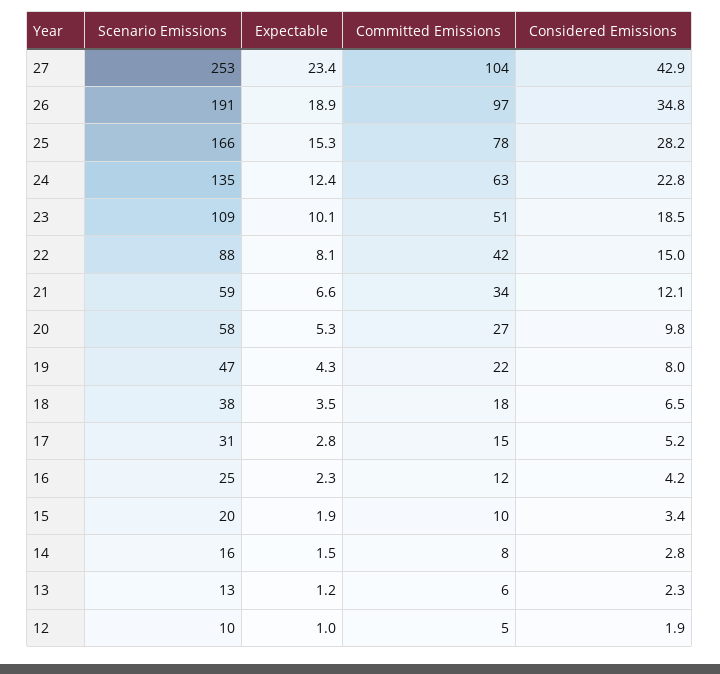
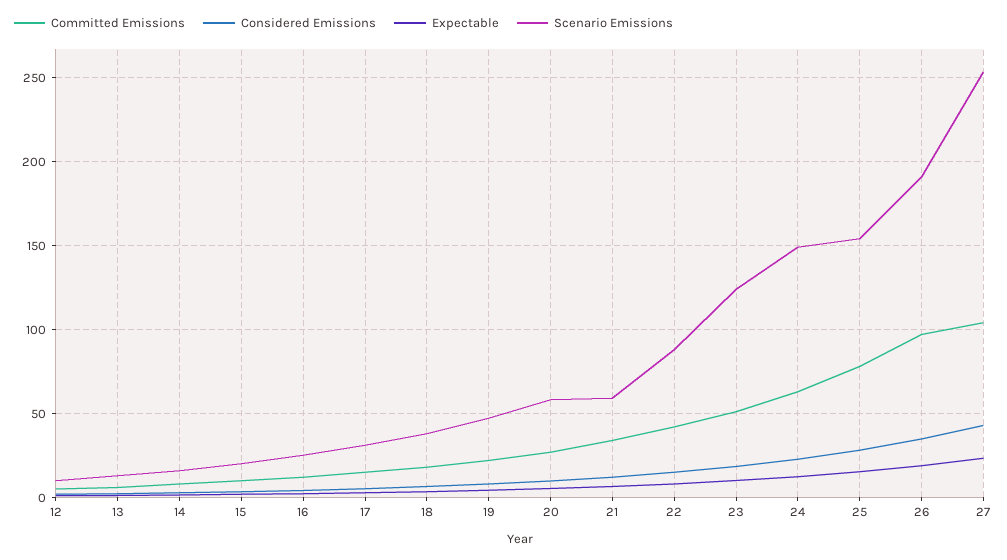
Scenario Emissions, 25: 166 -> 155
Scenario Emissions, 24: 135 -> 150
Scenario Emissions, 23: 109 -> 125

